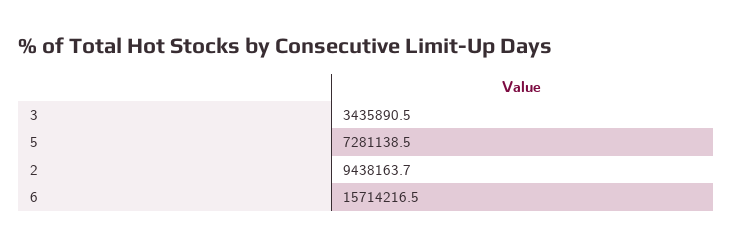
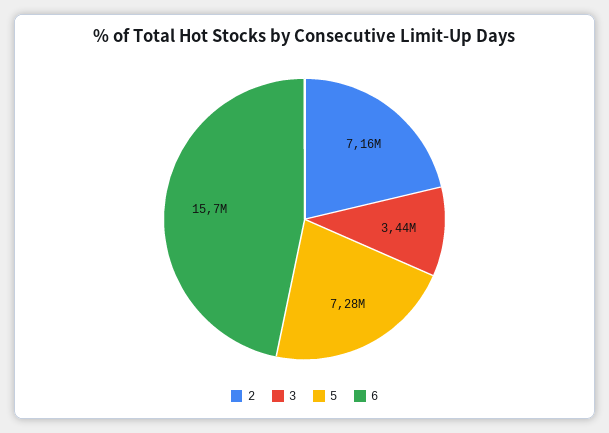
2: 9438163.7 -> 7160000

